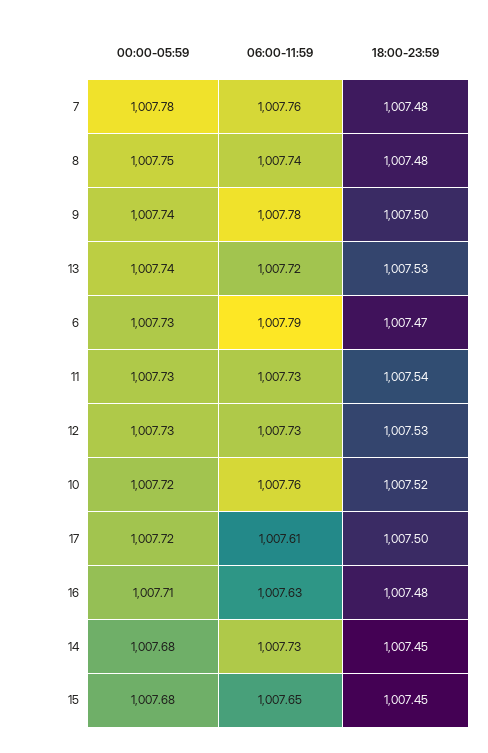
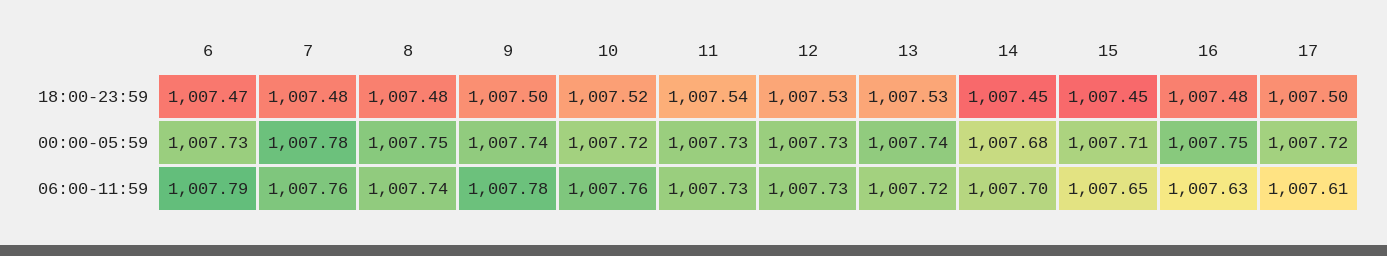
00:00-05:59, 16: 1007.71 -> 1007.75
06:00-11:59, 14: 1007.73 -> 1007.7
00:00-05:59, 15: 1007.68 -> 1007.71

